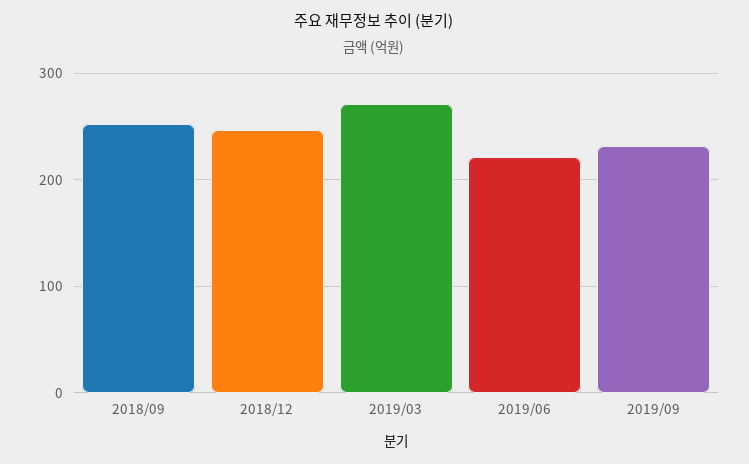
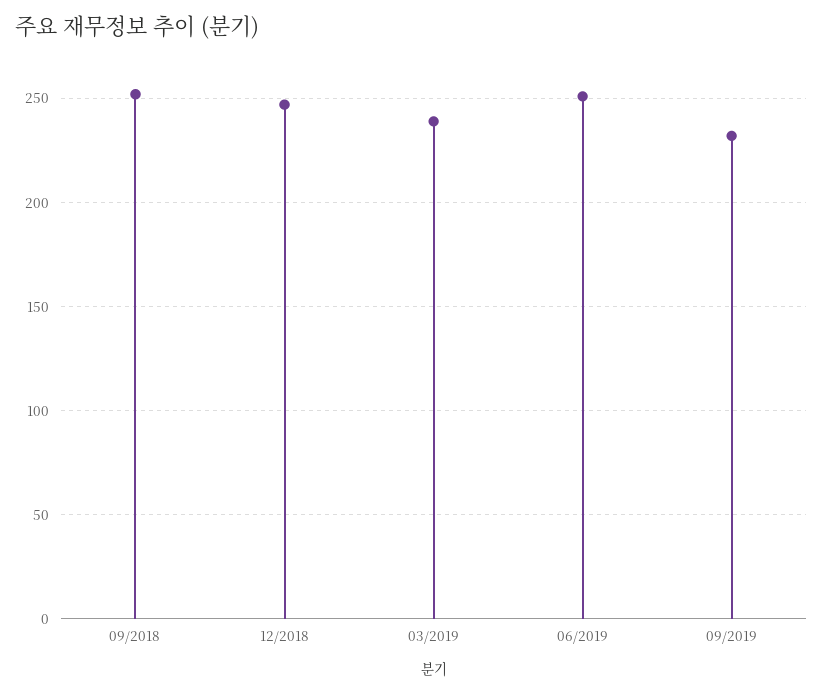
2019/03: 270 -> 240
2019/06: 220 -> 250

